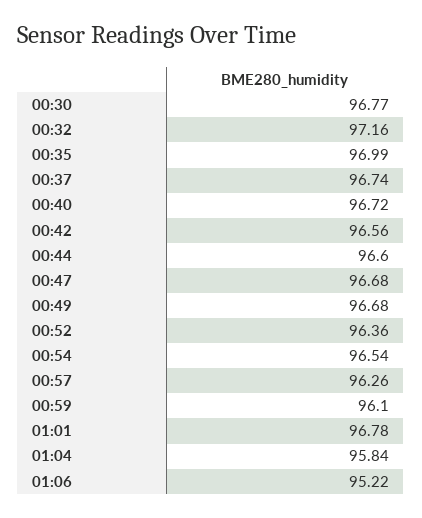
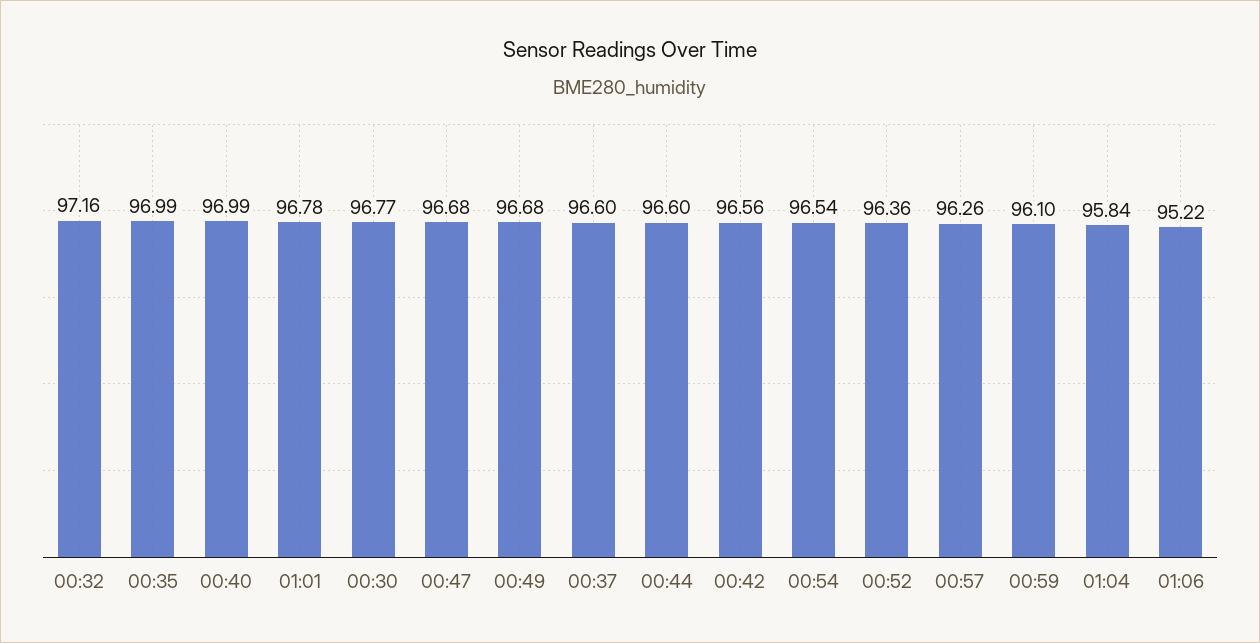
00:37: 96.74 -> 96.6
00:40: 96.72 -> 96.99

